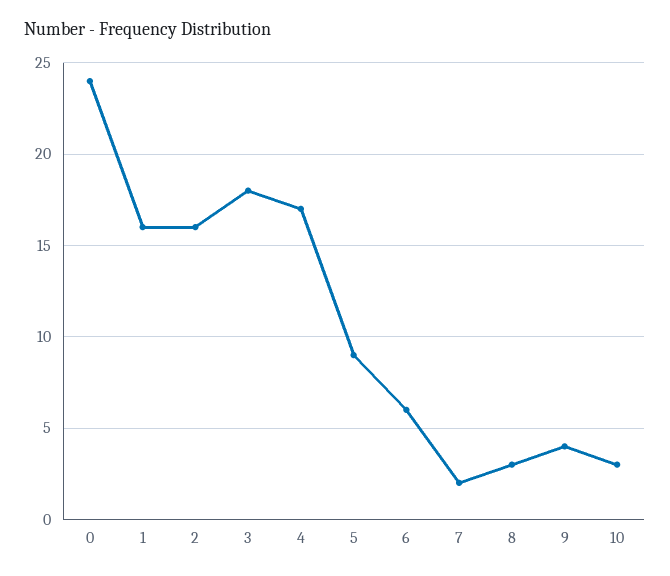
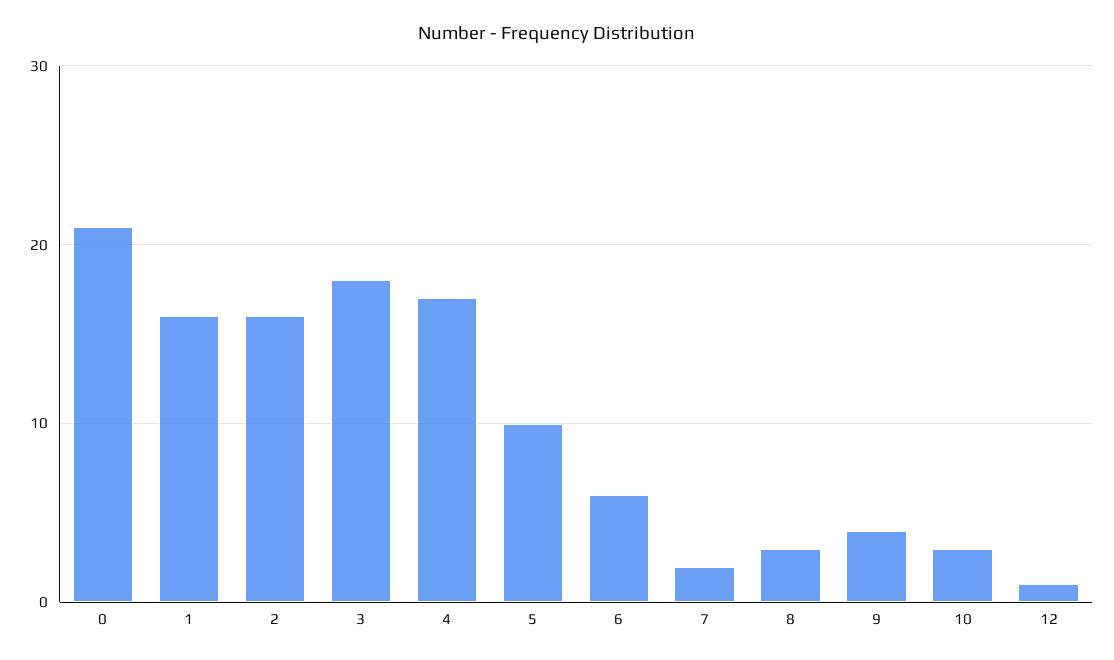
0: 24 -> 21
5: 9 -> 10
12: none -> 1

